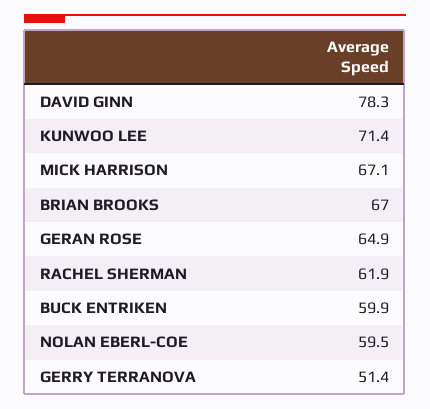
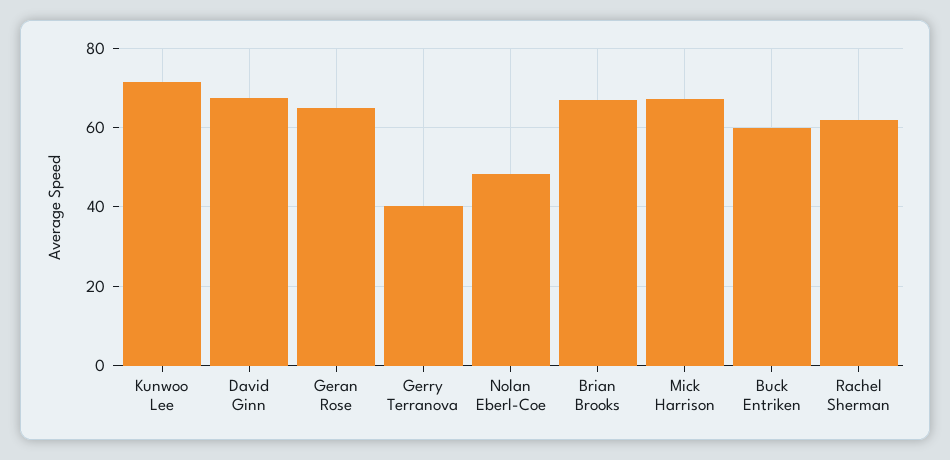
DAVID GINN: 78.3 -> 68
NOLAN EBERL-COE: 59.5 -> 48
GERRY TERRANOVA: 51.4 -> 40

